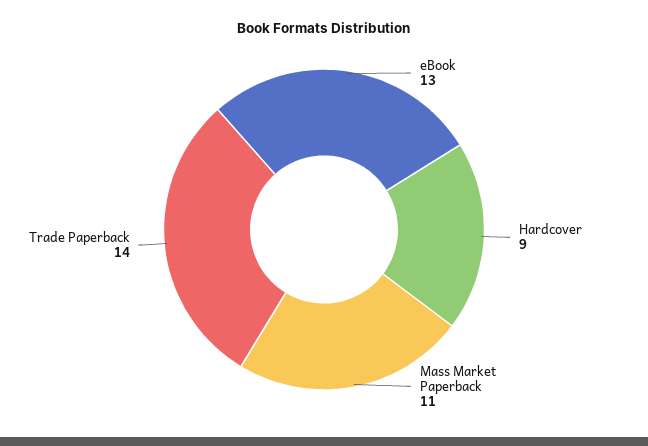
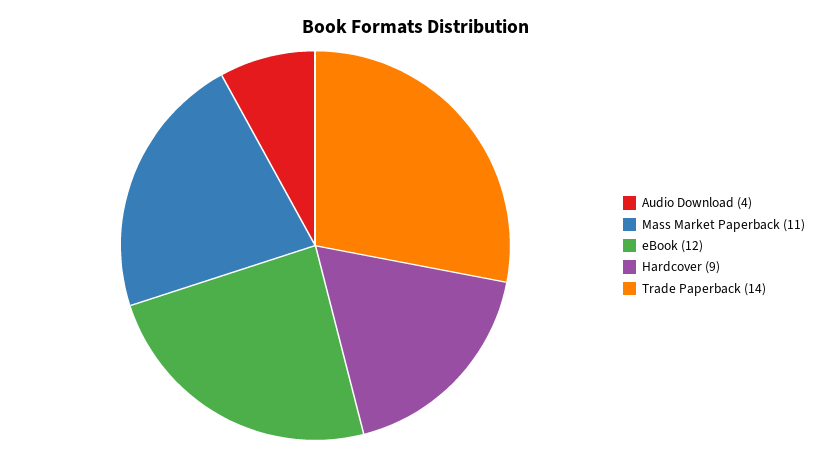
eBook: 13 -> 12
Audio Download: none -> 4

